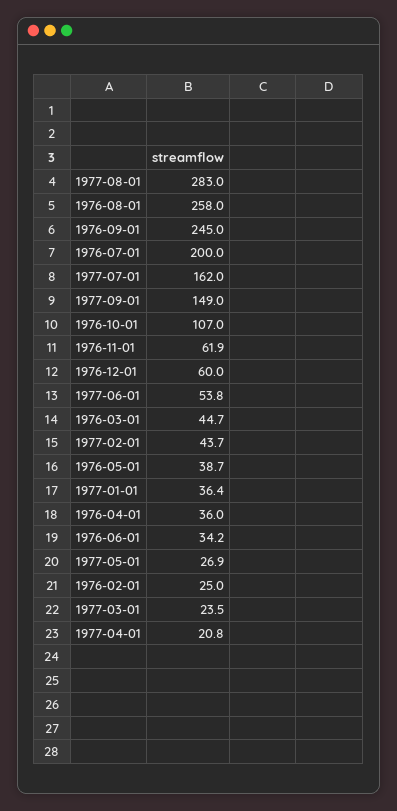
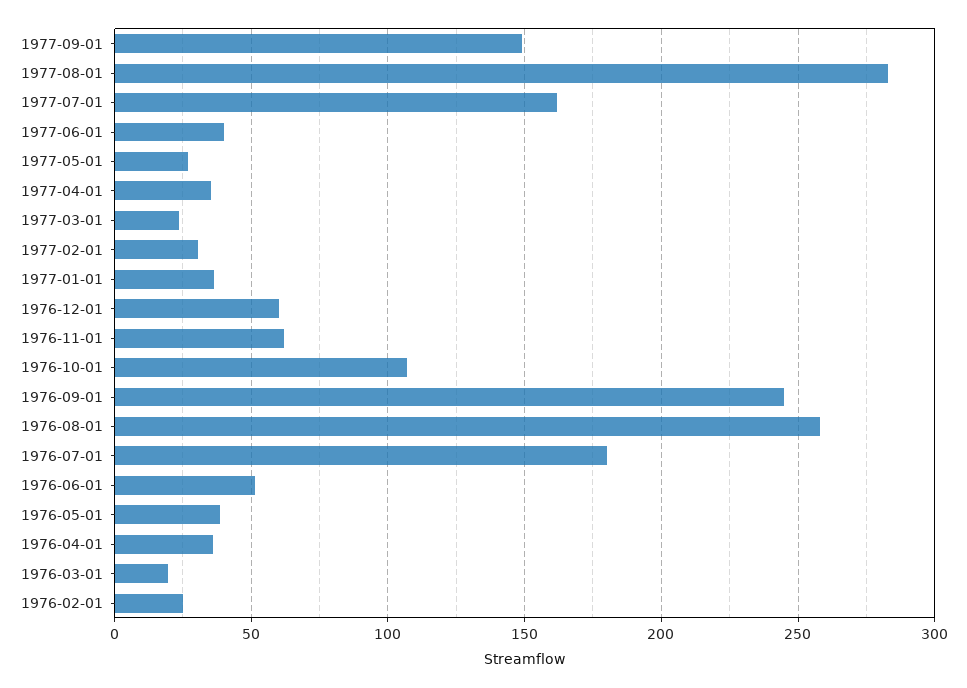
1976-07-01: 200 -> 180
1977-06-01: 53.8 -> 40
1976-03-01: 44.7 -> 20
1977-02-01: 43.7 -> 30
1976-06-01: 34.2 -> 50
1977-04-01: 20.8 -> 35

